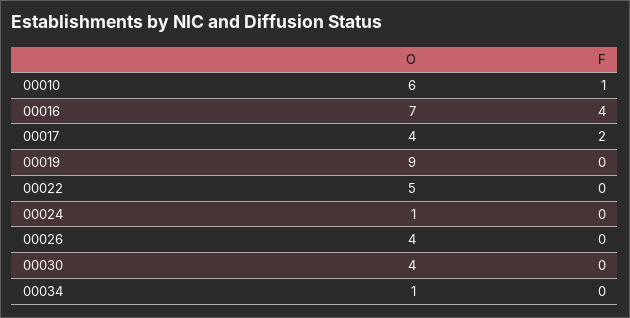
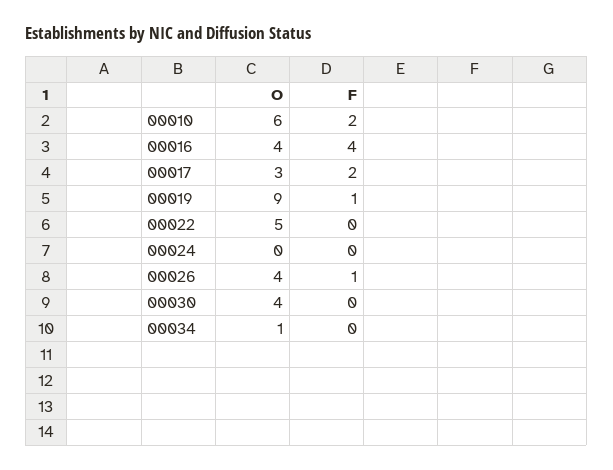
F, 00010: 1 -> 2
O, 00016: 7 -> 4
O, 00017: 4 -> 3
F, 00019: 0 -> 1
O, 00024: 1 -> 0
F, 00026: 0 -> 1

